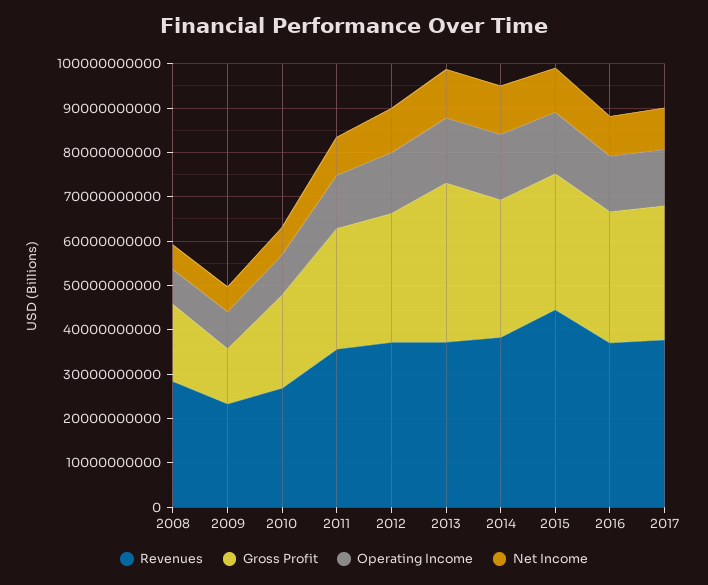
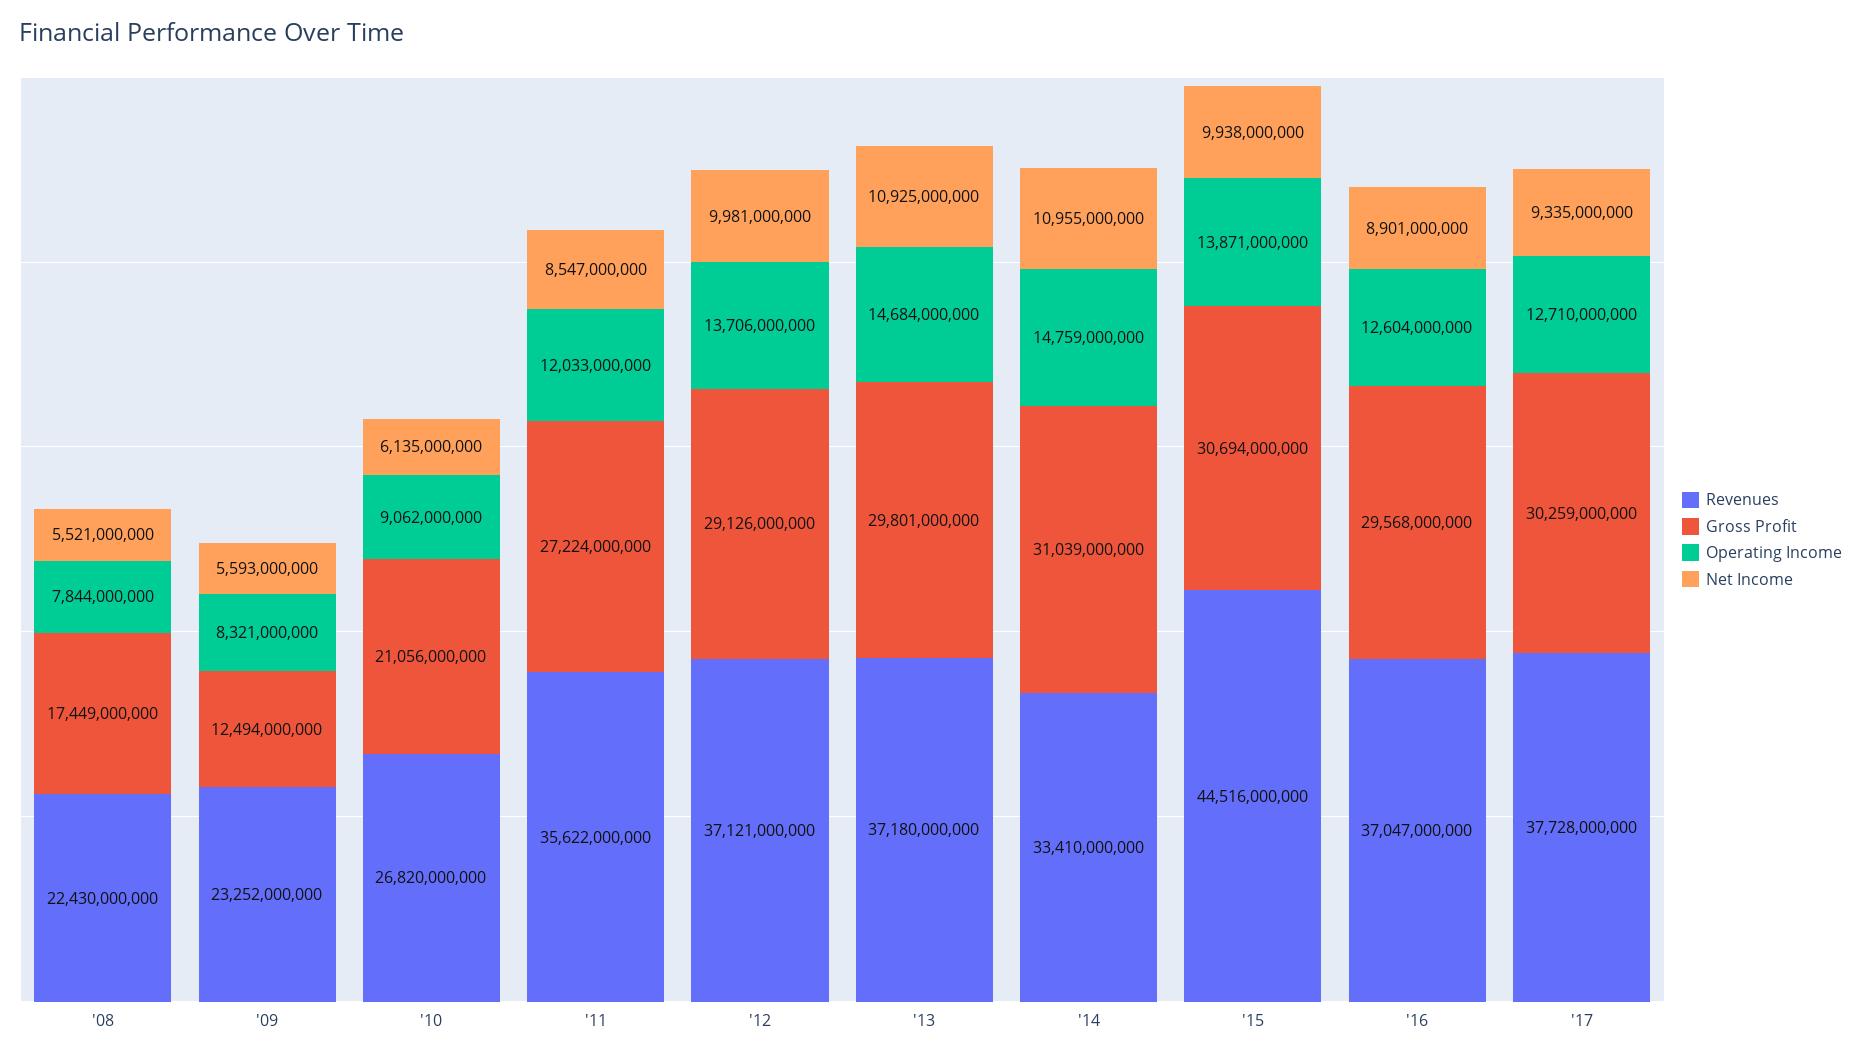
Revenues, 2008: 28000000000 -> 22430000000
Gross Profit, 2013: 36000000000 -> 29801000000
Revenues, 2014: 38000000000 -> 33410000000

